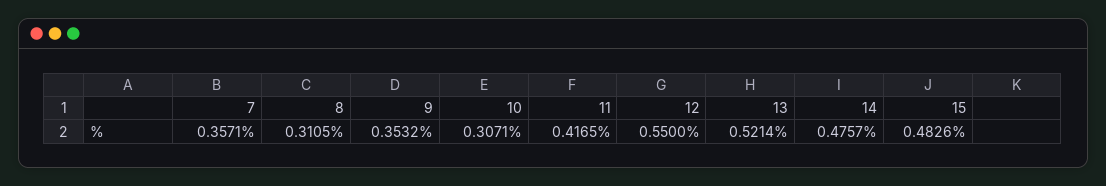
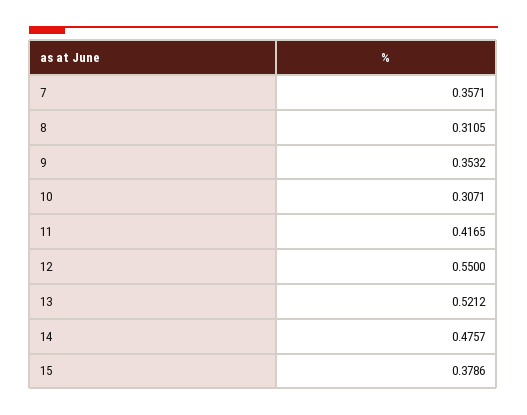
13: 0.5214 -> 0.5212
15: 0.4826 -> 0.3786

